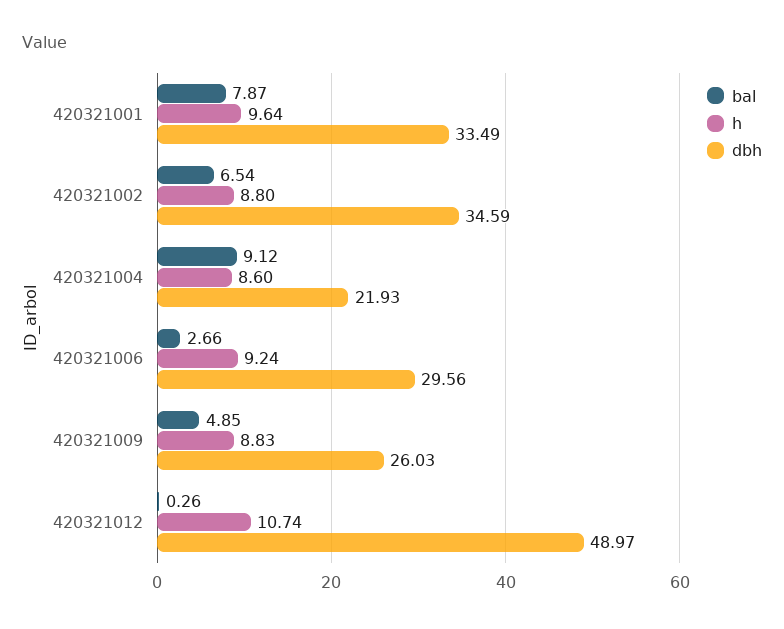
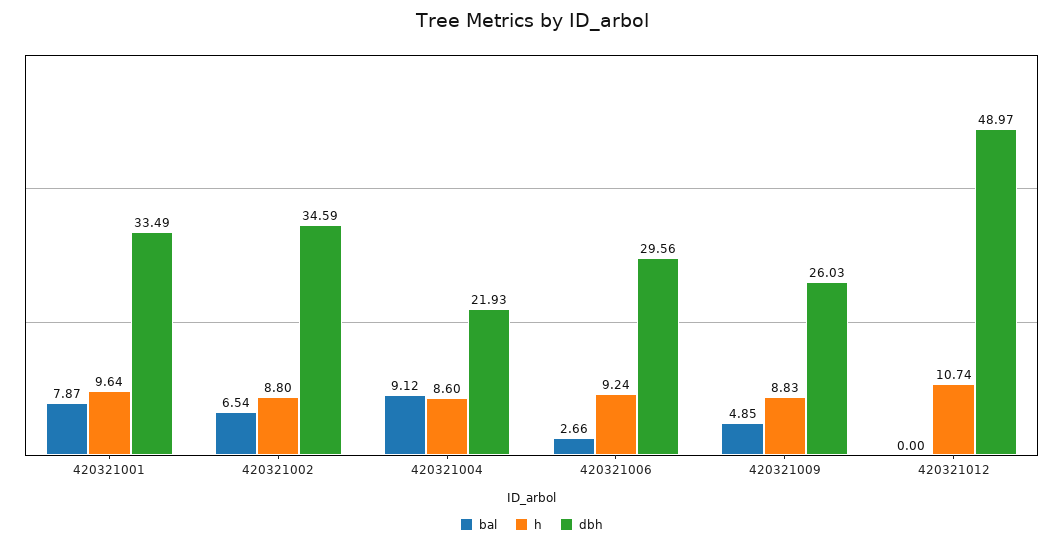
bal, 420321012: 0.26 -> 0

